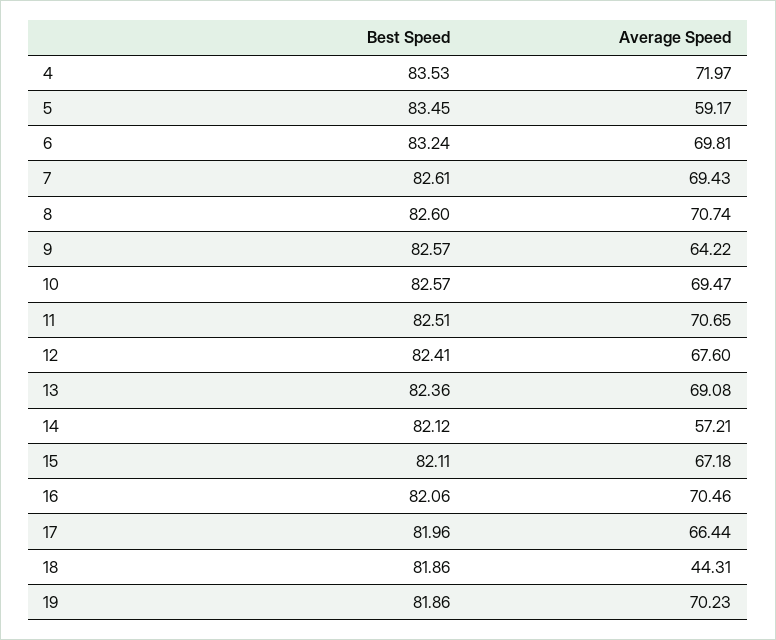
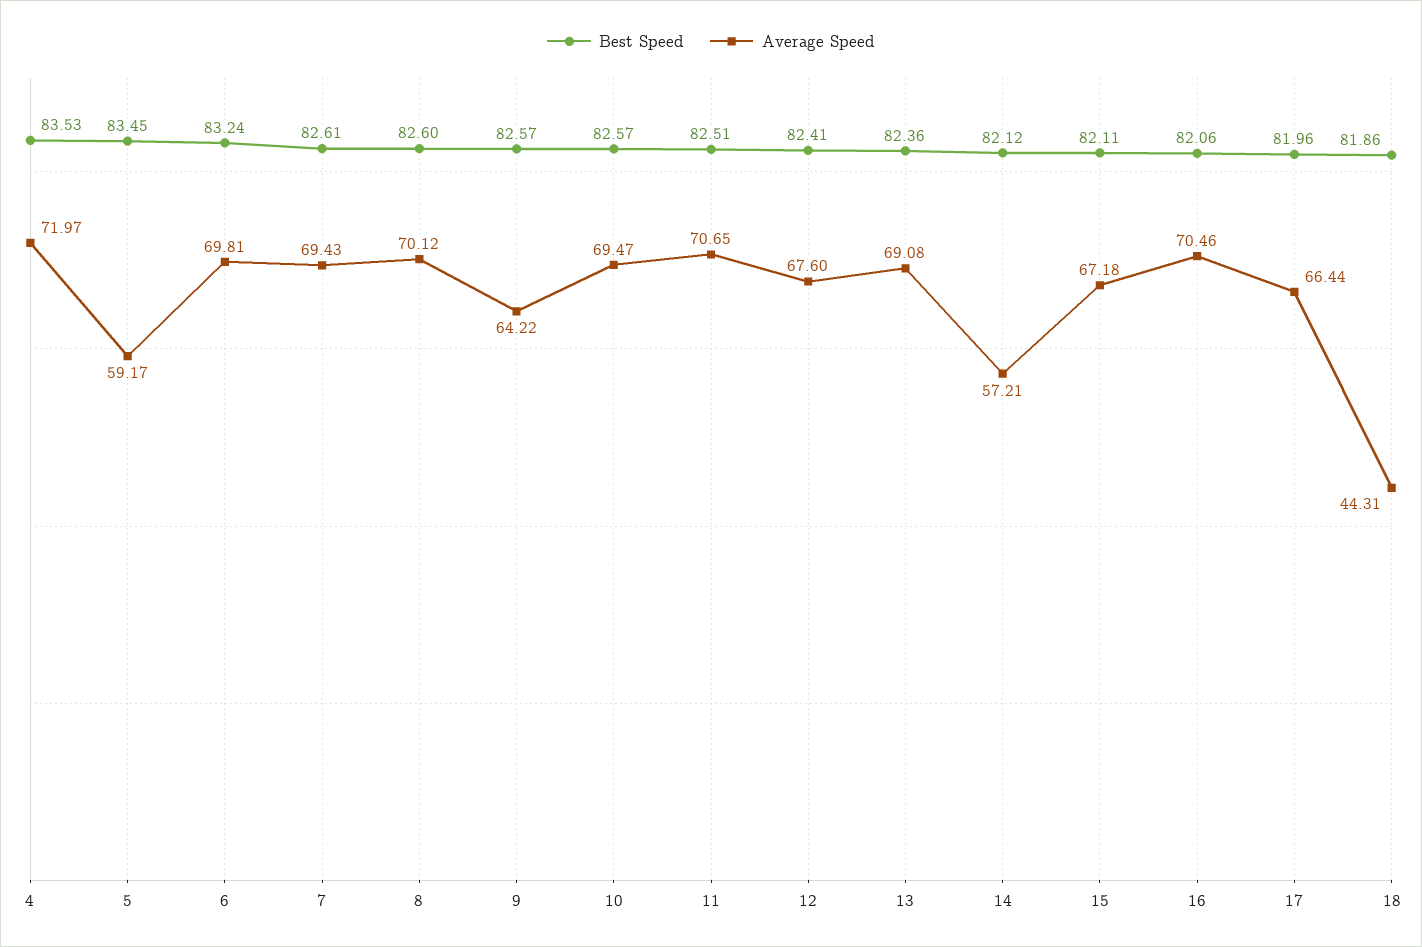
Average Speed, 8: 70.74 -> 70.12
Best Speed, 19: 81.86 -> none
Average Speed, 19: 70.23 -> none

